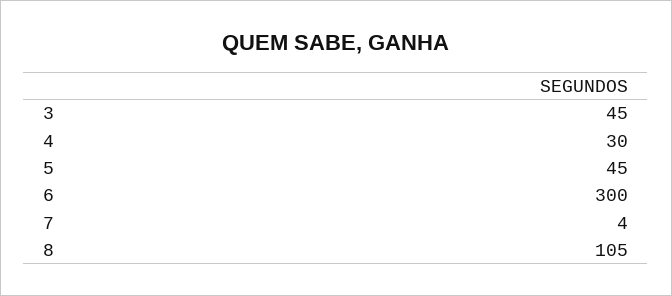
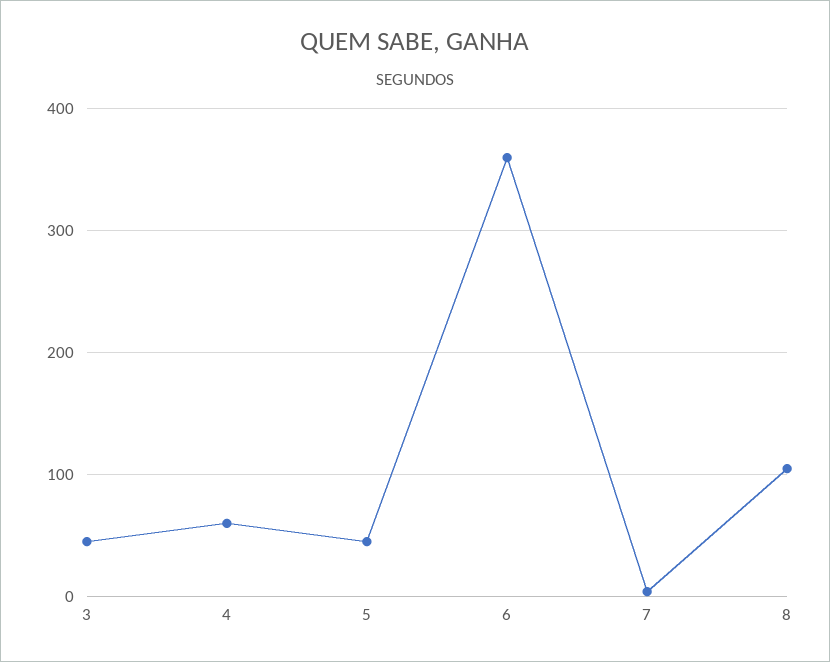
4: 30 -> 60
6: 300 -> 360

